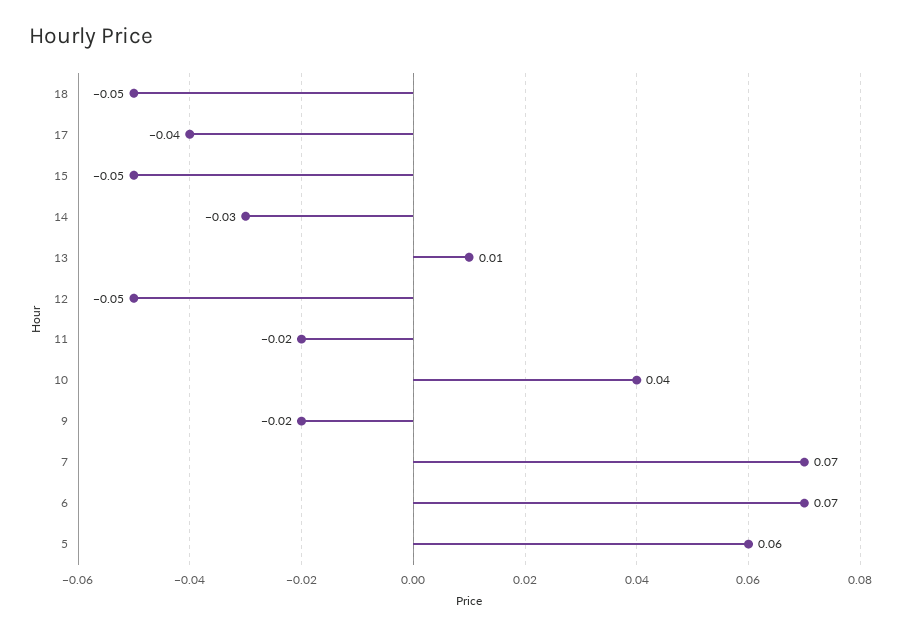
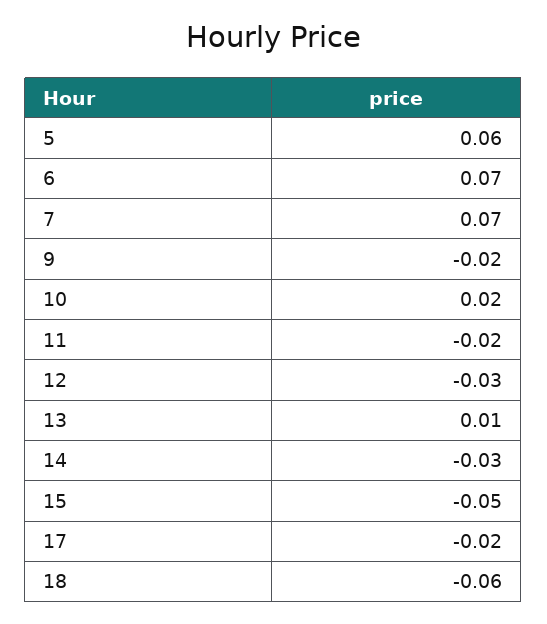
18: -0.05 -> -0.06
17: -0.04 -> -0.02
12: -0.05 -> -0.03
10: 0.04 -> 0.02

